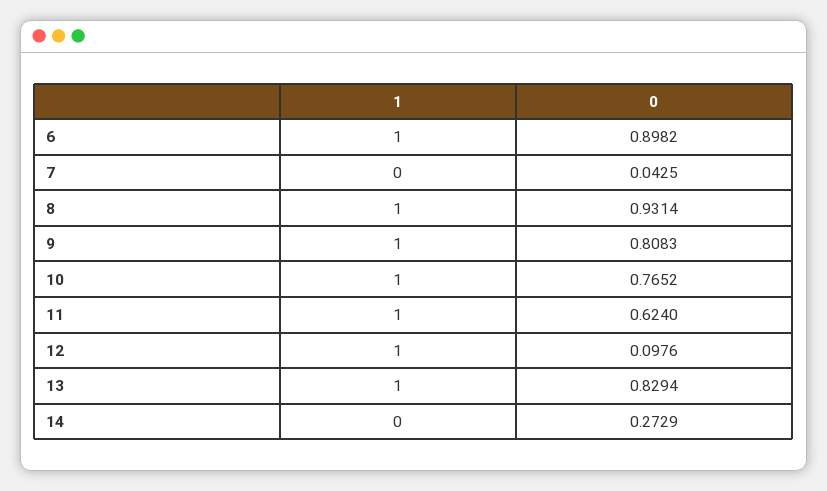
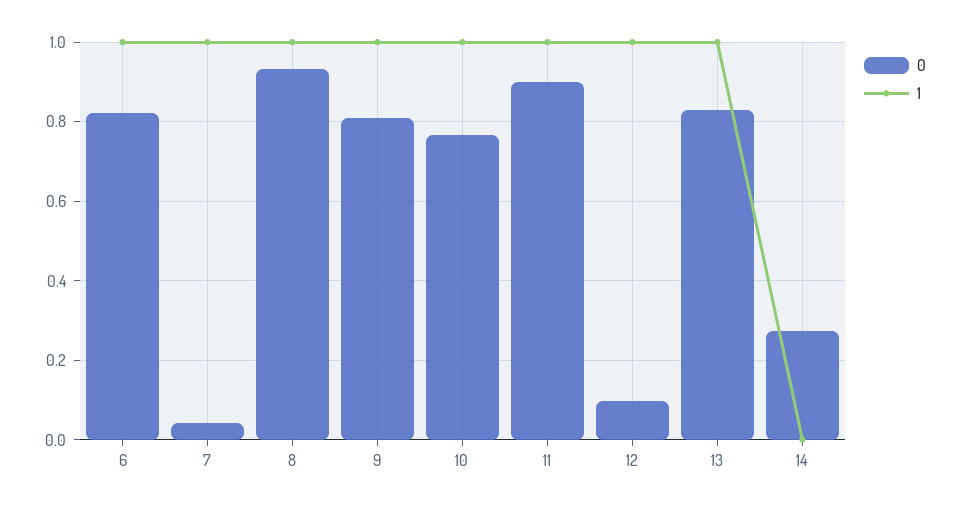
0, 6: 0.8982 -> 0.82
1, 7: 0 -> 1
0, 11: 0.624 -> 0.9

